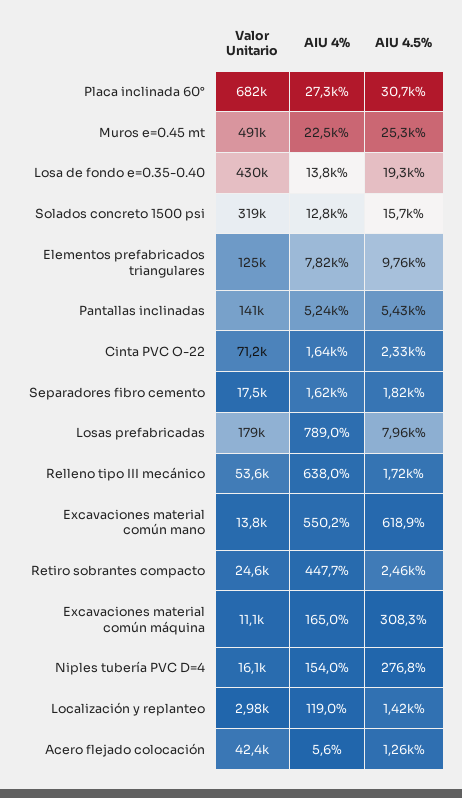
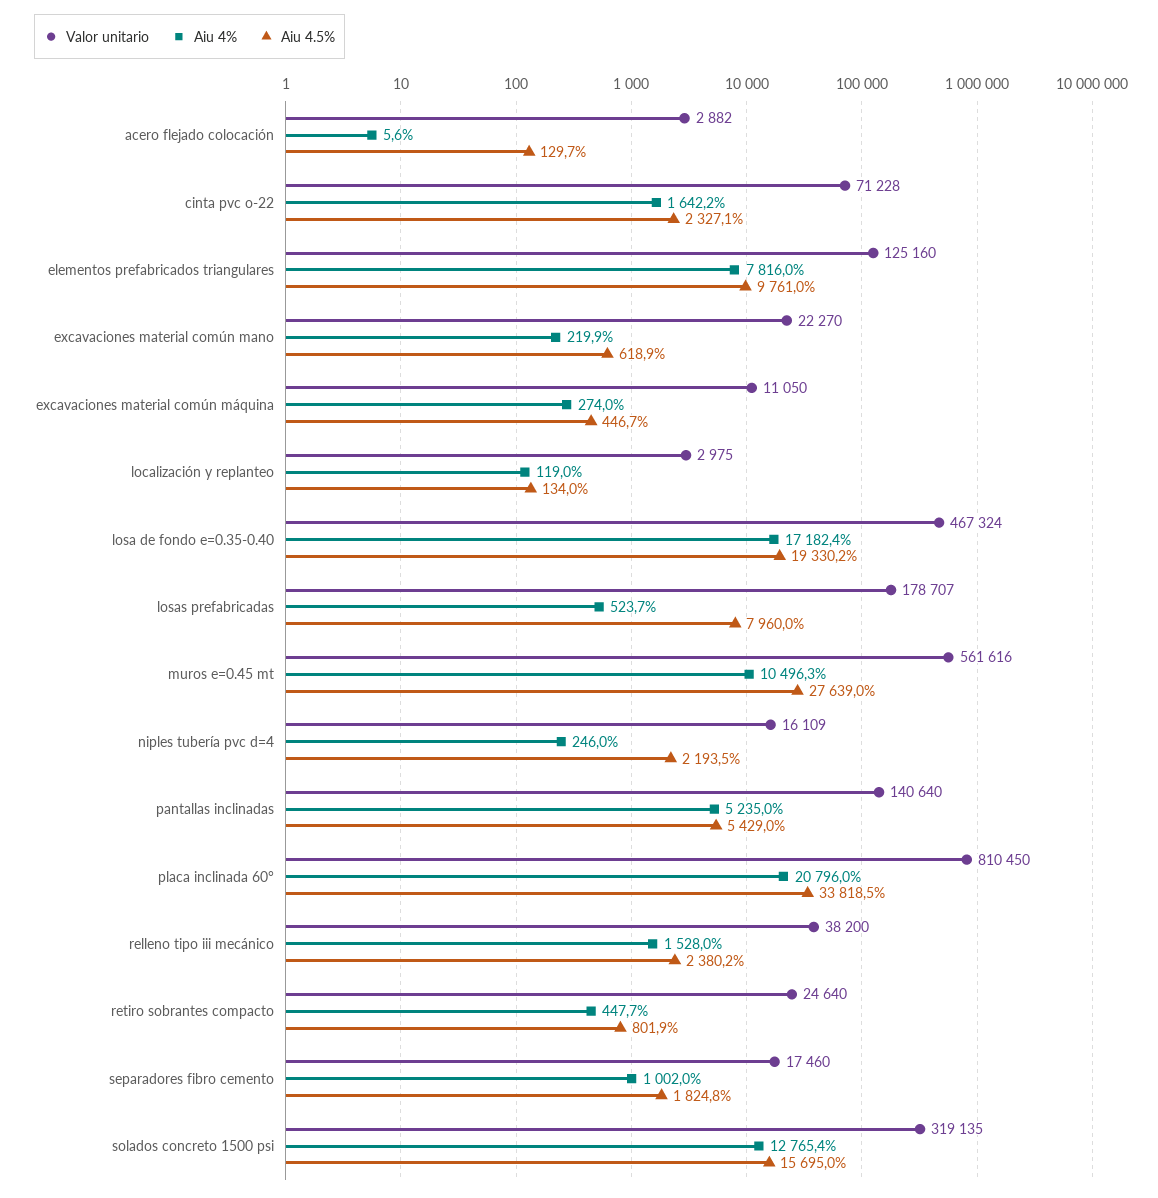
Valor Unitario, Placa inclinada 60°: 682000 -> 810450
AIU 4%, Placa inclinada 60°: 27300 -> 20796
AIU 4.5%, Placa inclinada 60°: 30700 -> 33818.5
Valor Unitario, Muros e=0.45 mt: 491000 -> 561616
AIU 4%, Muros e=0.45 mt: 22500 -> 10496.3
AIU 4.5%, Muros e=0.45 mt: 25300 -> 27639
Valor Unitario, Losa de fondo e=0.35-0.40: 430000 -> 467324
AIU 4%, Losa de fondo e=0.35-0.40: 13800 -> 17182.4
AIU 4%, Separadores fibro cemento: 1620 -> 1002
AIU 4%, Losas prefabricadas: 789 -> 523.7
Valor Unitario, Relleno tipo III mecánico: 53600 -> 38200
AIU 4%, Relleno tipo III mecánico: 638 -> 1528
AIU 4.5%, Relleno tipo III mecánico: 1720 -> 2380.2
Valor Unitario, Excavaciones material común mano: 13800 -> 22270
AIU 4%, Excavaciones material común mano: 550.2 -> 219.9
AIU 4.5%, Retiro sobrantes compacto: 2460 -> 801.9
AIU 4%, Excavaciones material común máquina: 165 -> 274
AIU 4.5%, Excavaciones material común máquina: 308.3 -> 446.7
AIU 4%, Niples tubería PVC D=4: 154 -> 246
AIU 4.5%, Niples tubería PVC D=4: 276.8 -> 2193.5
AIU 4.5%, Localización y replanteo: 1420 -> 134
Valor Unitario, Acero flejado colocación: 42400 -> 2882
AIU 4.5%, Acero flejado colocación: 1260 -> 129.7

